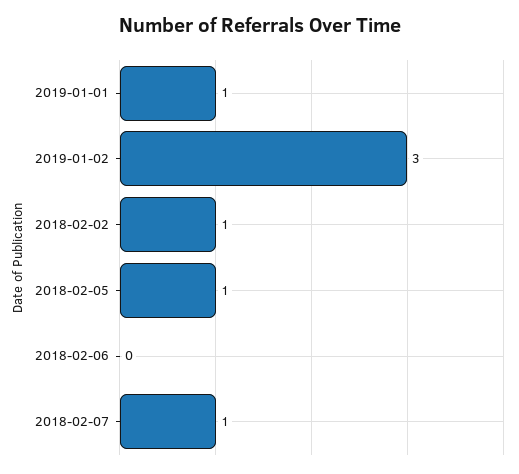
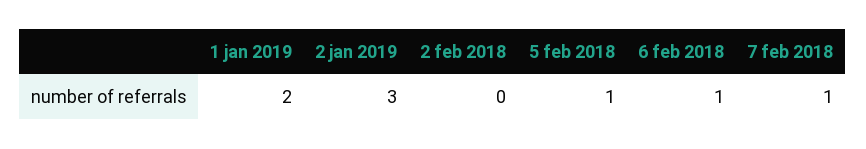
2019-01-01: 1 -> 2
2018-02-02: 1 -> 0
2018-02-06: 0 -> 1

